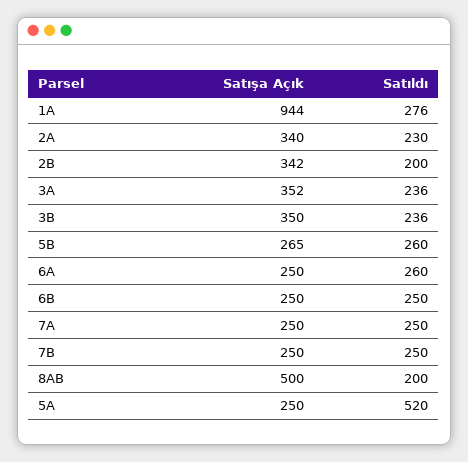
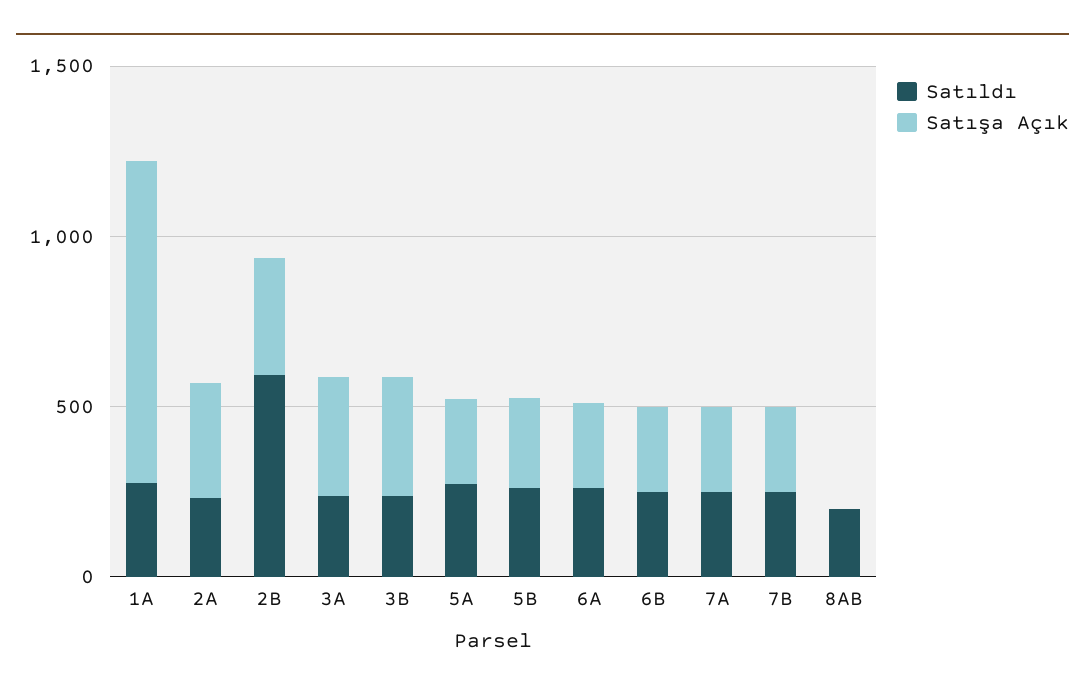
Satıldı, 2B: 200 -> 600
Satışa Açık, 8AB: 500 -> 0
Satıldı, 5A: 520 -> 300

